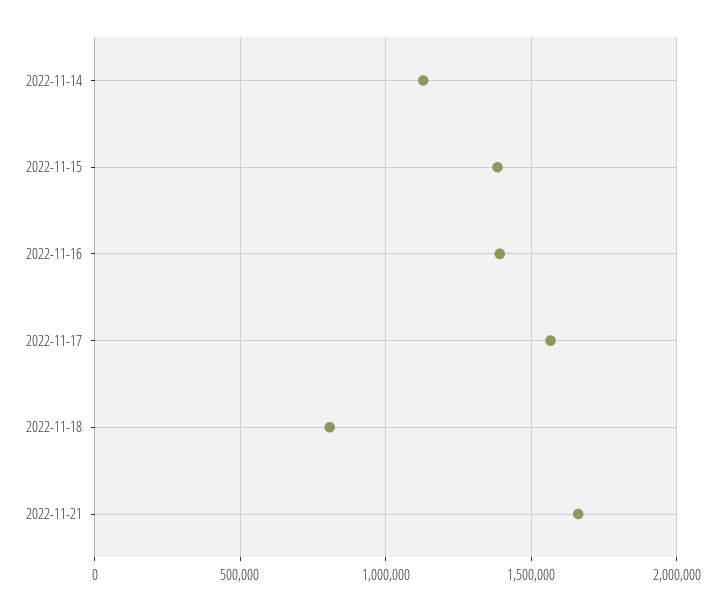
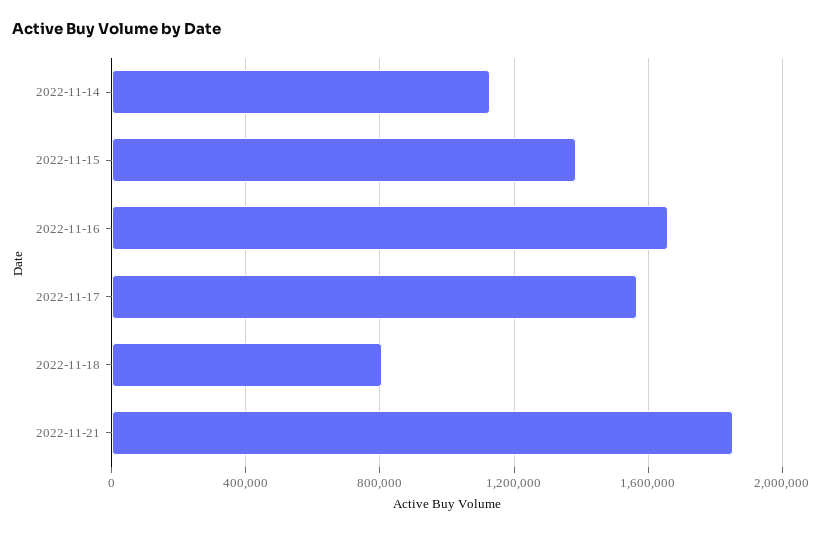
2022-11-16: 1400000 -> 1650000
2022-11-21: 1650000 -> 1850000

